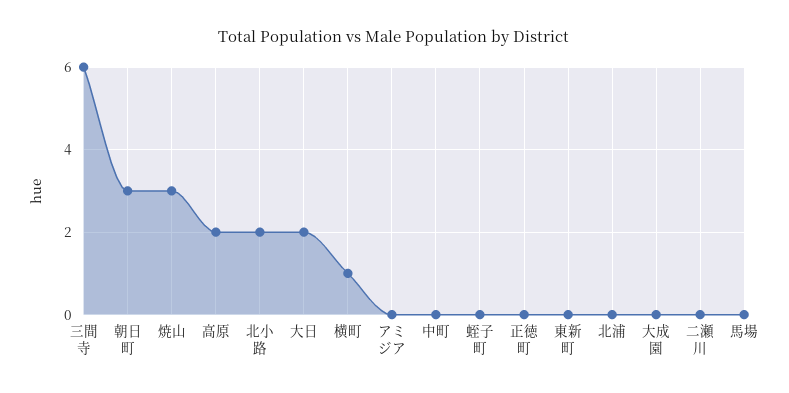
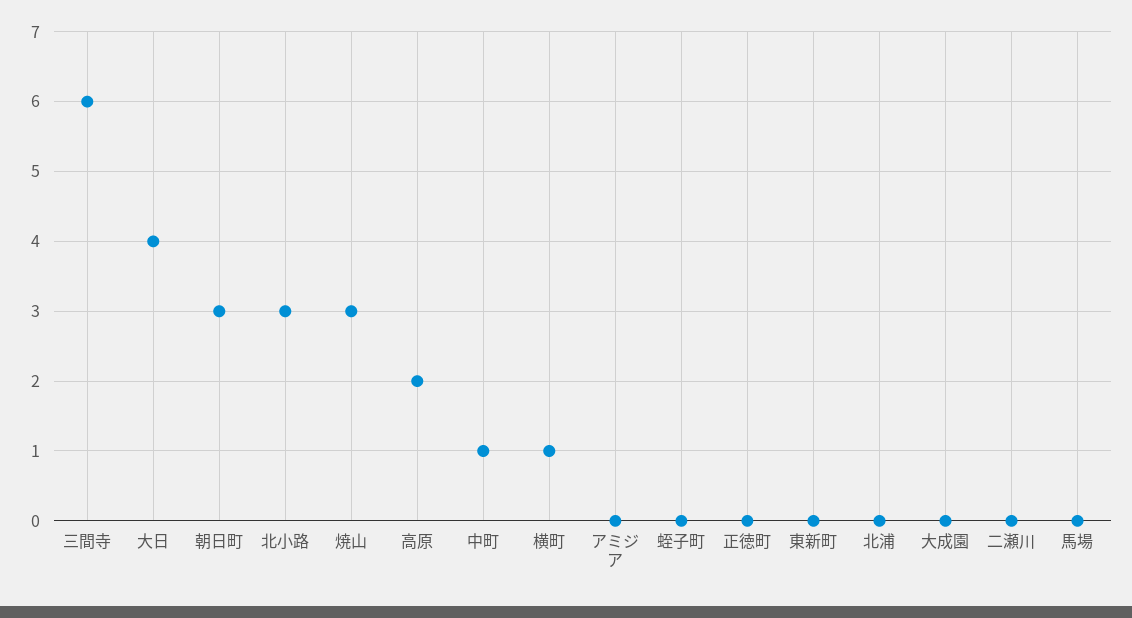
北小路: 2 -> 3
大日: 2 -> 4
中町: 0 -> 1

